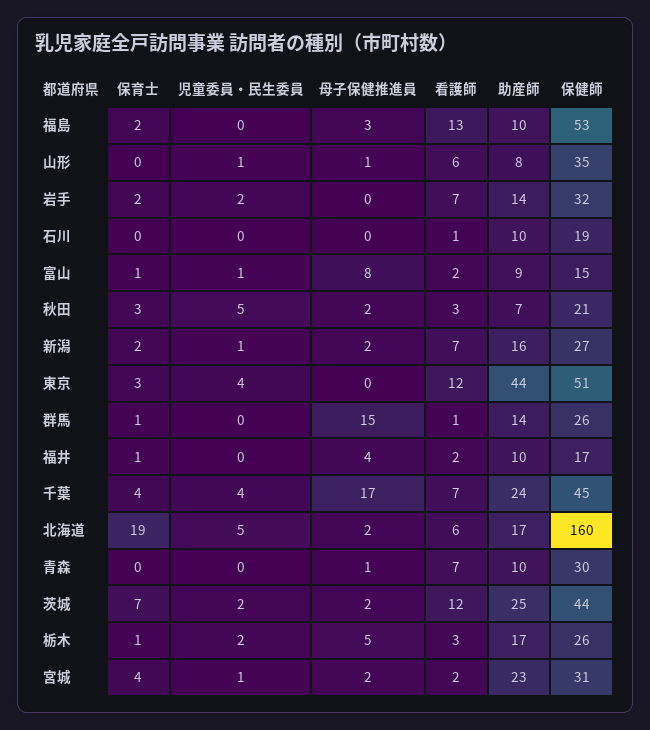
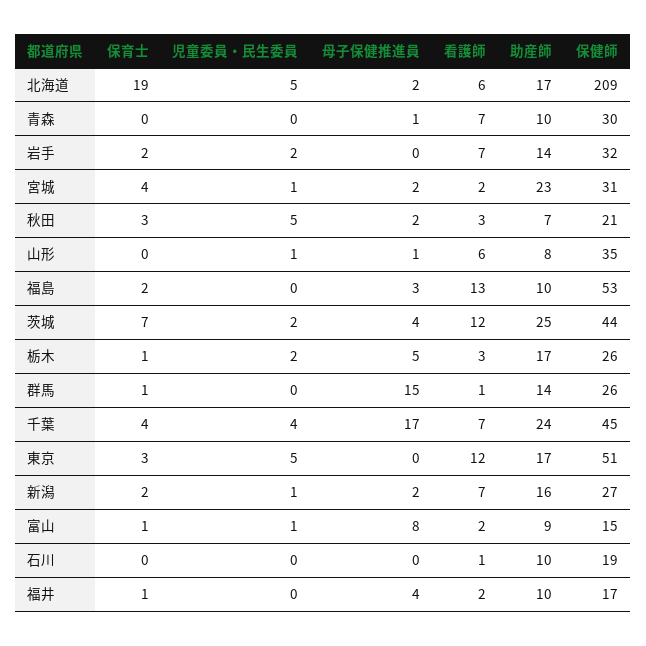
児童委員・民生委員, 東京: 4 -> 5
助産師, 東京: 44 -> 17
保健師, 北海道: 160 -> 209
母子保健推進員, 茨城: 2 -> 4

